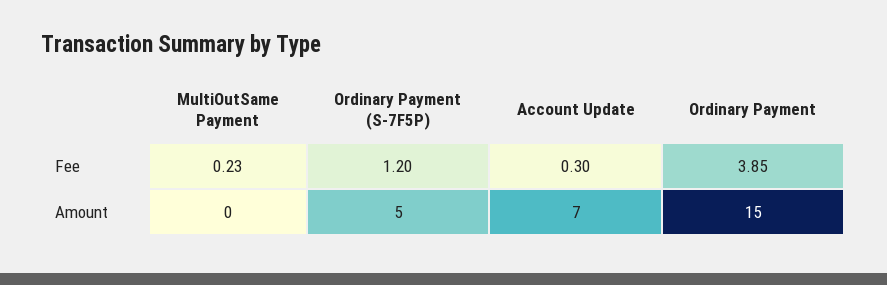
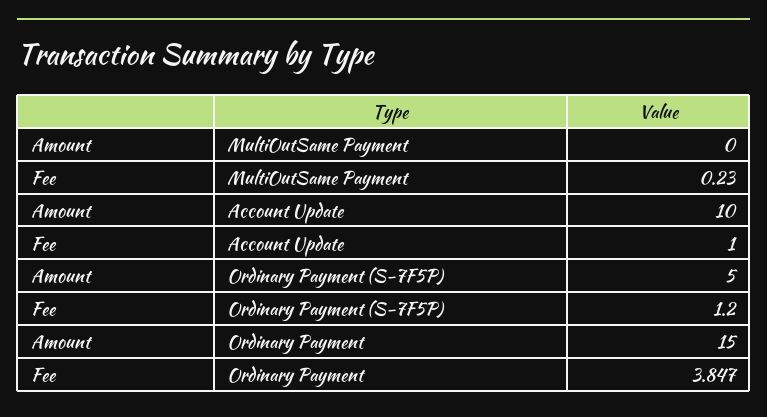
Account Update, Fee: 0.3 -> 1
Account Update, Amount: 7 -> 10

